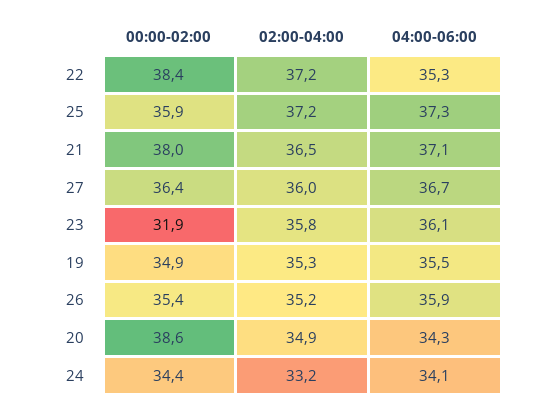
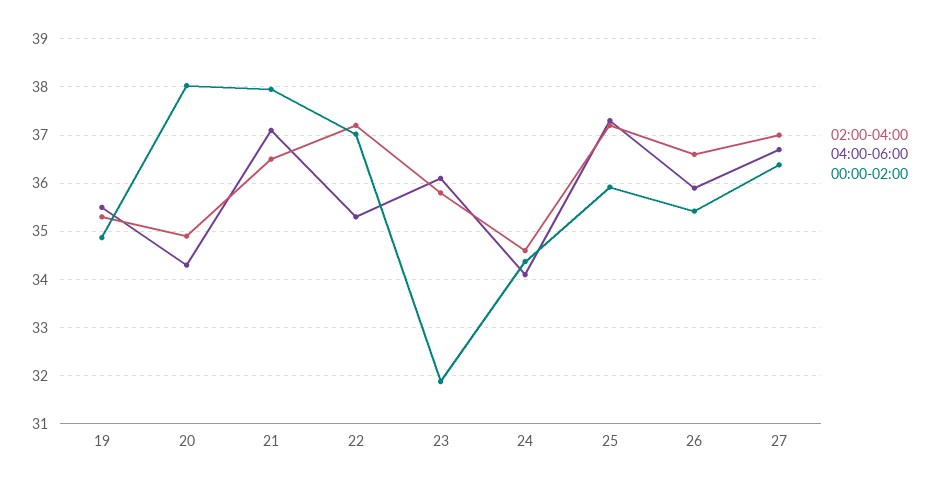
00:00-02:00, 22: 38.4 -> 37
02:00-04:00, 27: 36 -> 37
02:00-04:00, 26: 35.2 -> 36.6
00:00-02:00, 20: 38.6 -> 38
02:00-04:00, 24: 33.2 -> 34.6

